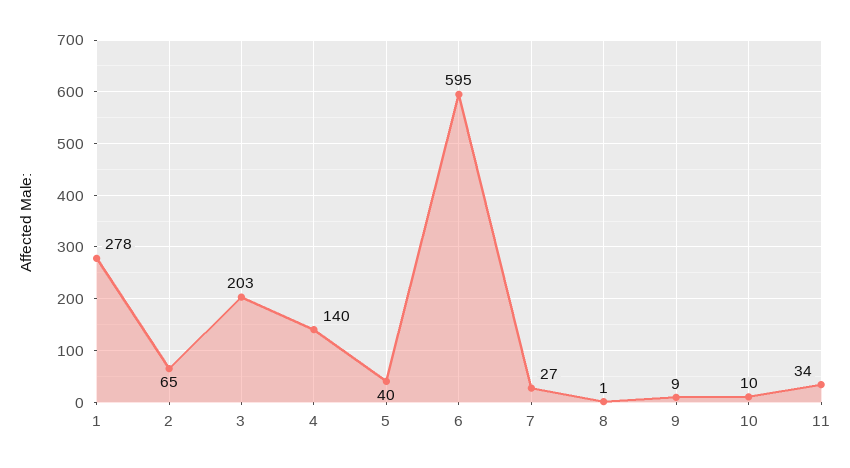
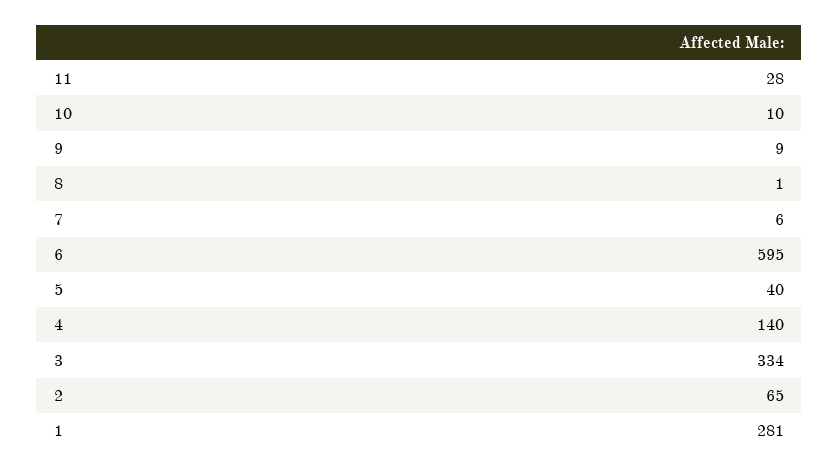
1: 278 -> 281
3: 203 -> 334
7: 27 -> 6
11: 34 -> 28

